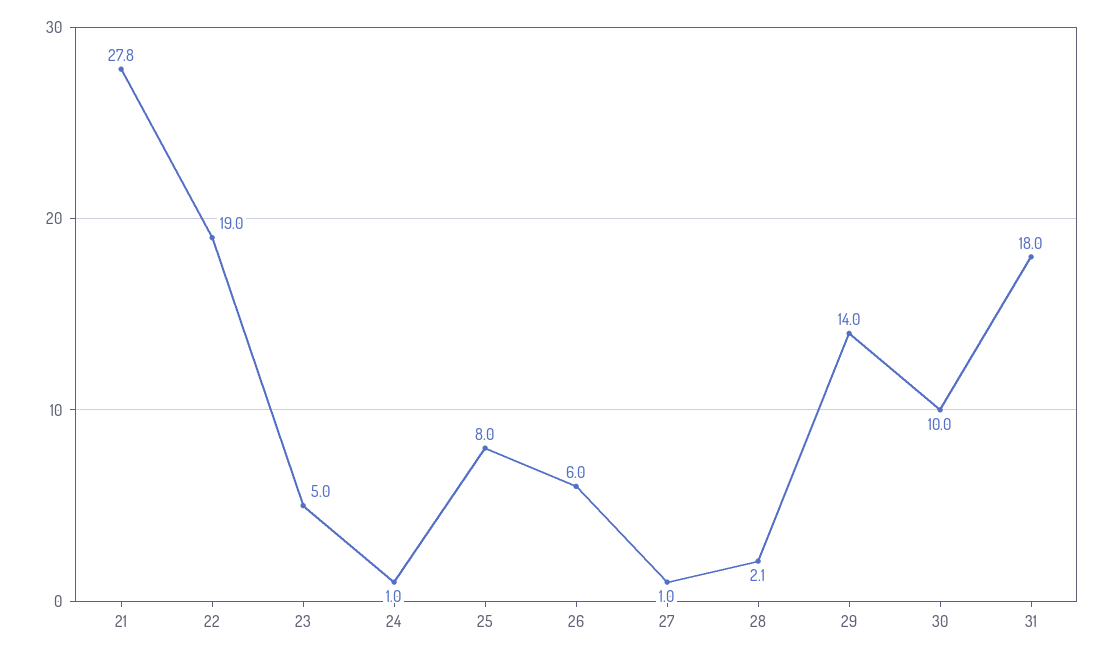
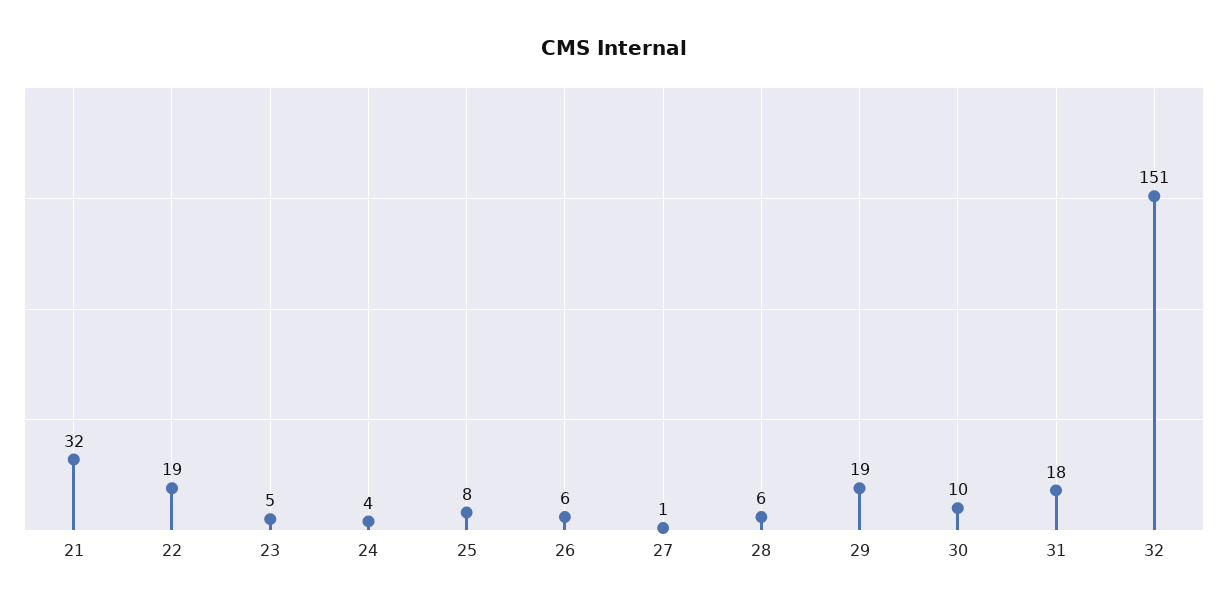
21: 27.8 -> 32
24: 1 -> 4
28: 2.1 -> 6
29: 14 -> 19
32: none -> 151

